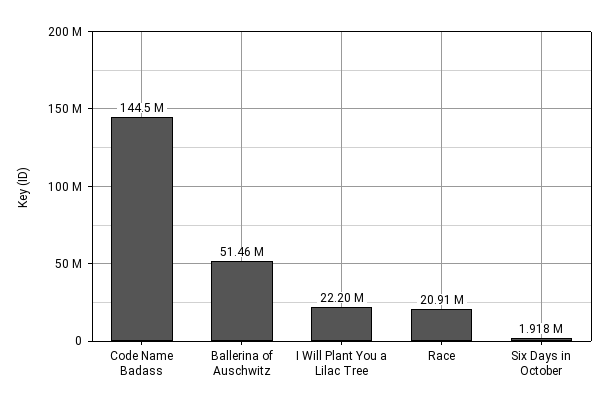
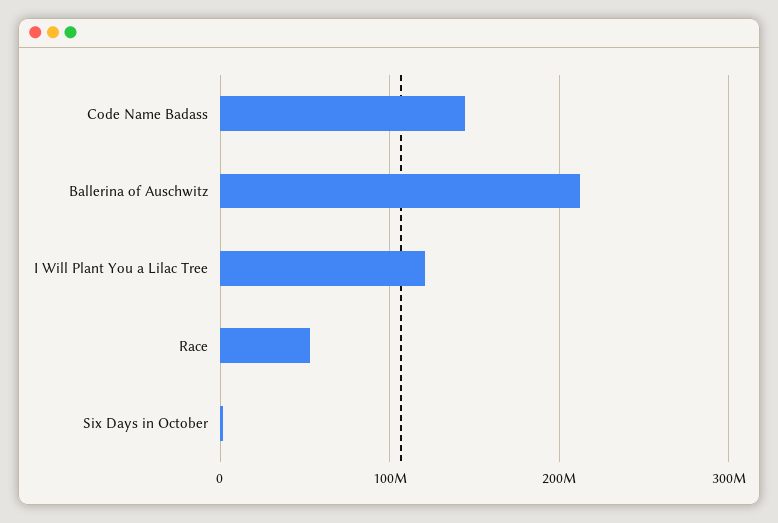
Ballerina of Auschwitz: 51460000 -> 210000000
I Will Plant You a Lilac Tree: 22200000 -> 120000000
Race: 20910000 -> 50000000

